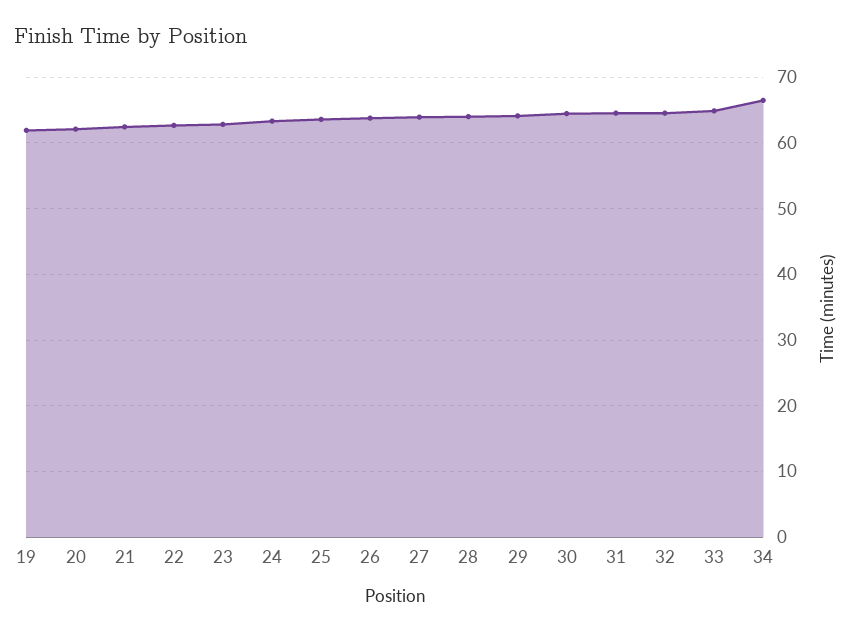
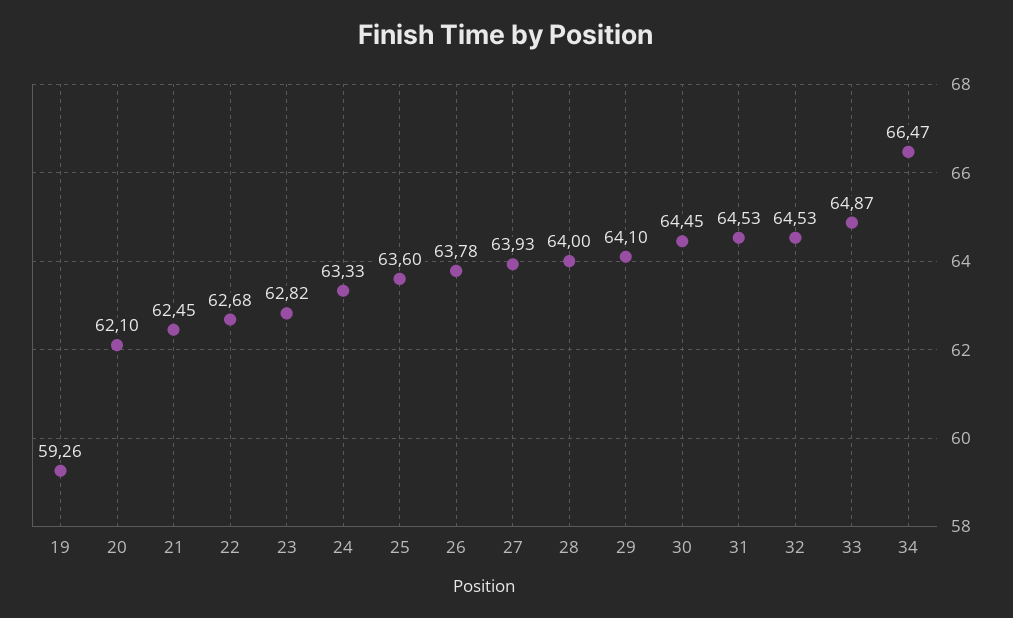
19: 62 -> 59.26

